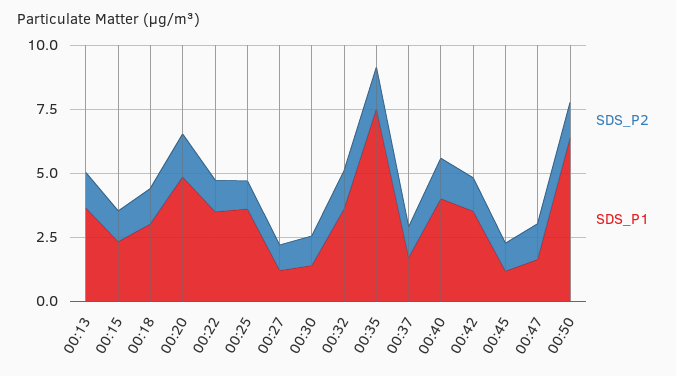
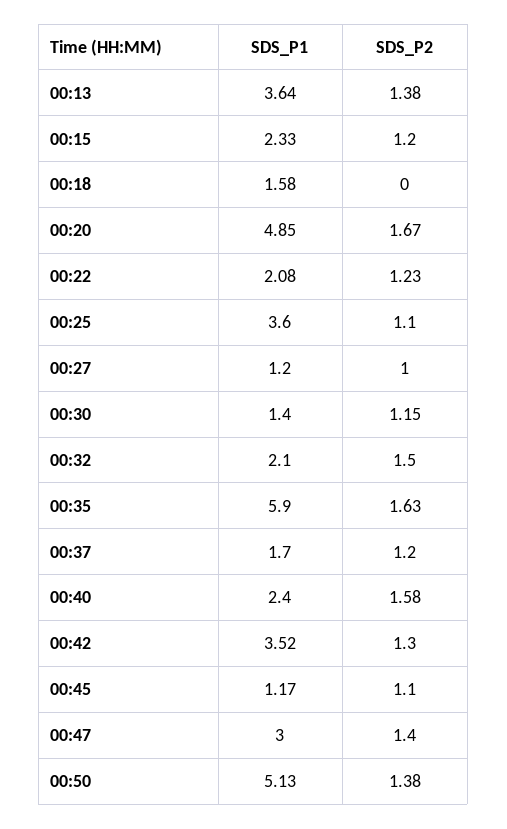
SDS_P2, 00:18: 1.5 -> 0
SDS_P1, 00:18: 3 -> 1.58
SDS_P1, 00:22: 3.5 -> 2.08
SDS_P1, 00:32: 3.5 -> 2.1
SDS_P1, 00:35: 7.5 -> 5.9
SDS_P1, 00:40: 4 -> 2.4
SDS_P1, 00:47: 1.5 -> 3
SDS_P1, 00:50: 6.5 -> 5.13

